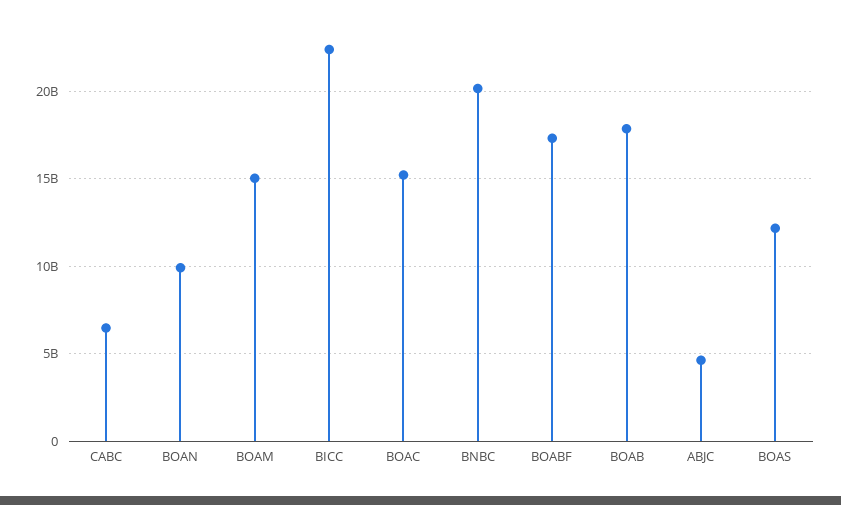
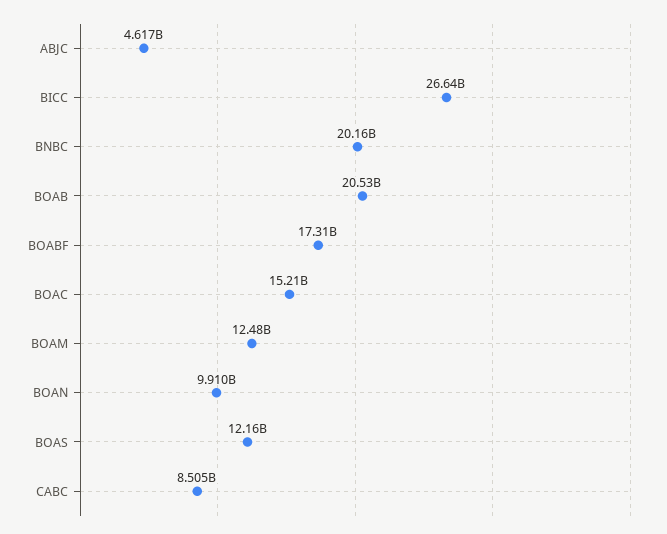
CABC: 6500000000 -> 8505000000
BOAM: 15000000000 -> 12480000000
BICC: 22500000000 -> 26640000000
BOAB: 18000000000 -> 20530000000

